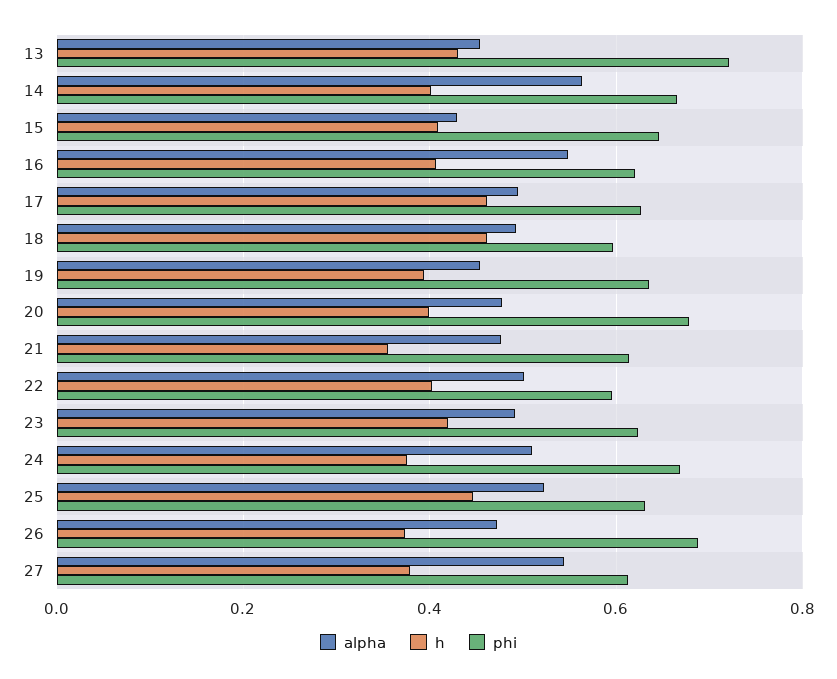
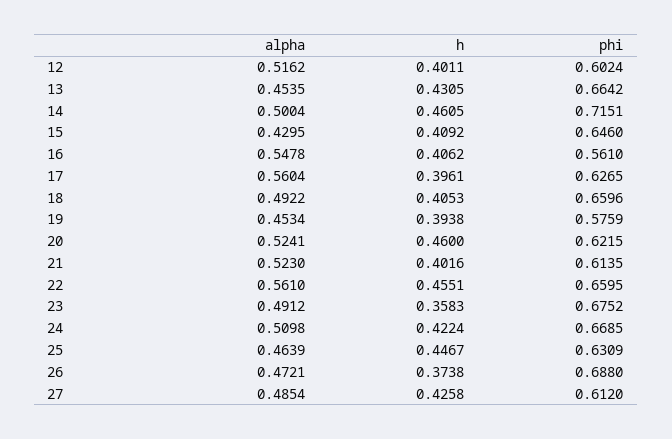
phi, 13: 0.72 -> 0.6642
alpha, 14: 0.56 -> 0.5004
h, 14: 0.4 -> 0.4605
phi, 14: 0.66 -> 0.7151
phi, 16: 0.62 -> 0.561
alpha, 17: 0.5 -> 0.5604
h, 17: 0.46 -> 0.3961
h, 18: 0.46 -> 0.4053
phi, 18: 0.6 -> 0.6596
phi, 19: 0.64 -> 0.5759
alpha, 20: 0.48 -> 0.5241
h, 20: 0.4 -> 0.46
phi, 20: 0.68 -> 0.6215
alpha, 21: 0.48 -> 0.523
h, 21: 0.36 -> 0.4016
alpha, 22: 0.5 -> 0.561
h, 22: 0.4 -> 0.4551
phi, 22: 0.6 -> 0.6595
h, 23: 0.42 -> 0.3583
phi, 23: 0.62 -> 0.6752
h, 24: 0.38 -> 0.4224
alpha, 25: 0.52 -> 0.4639
alpha, 27: 0.54 -> 0.4854
h, 27: 0.38 -> 0.4258
alpha, 12: none -> 0.5162
h, 12: none -> 0.4011
phi, 12: none -> 0.6024

